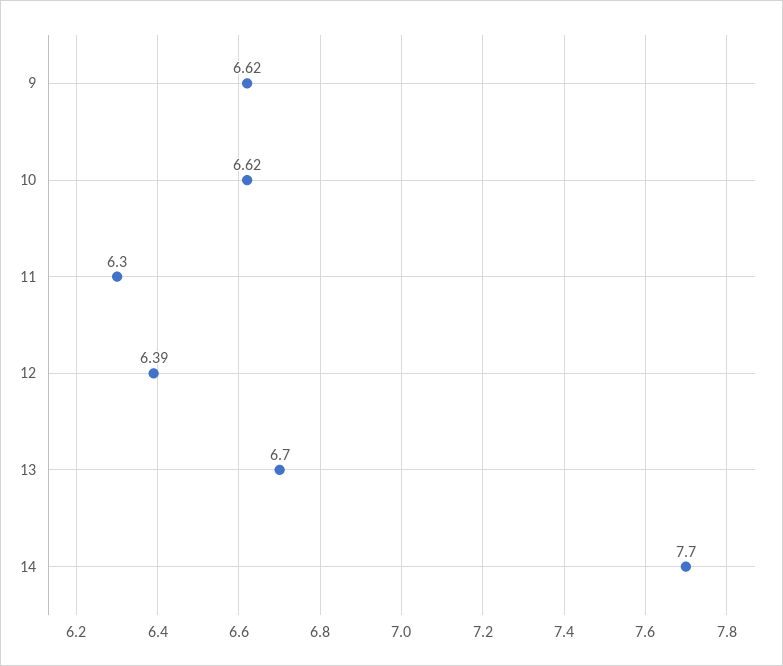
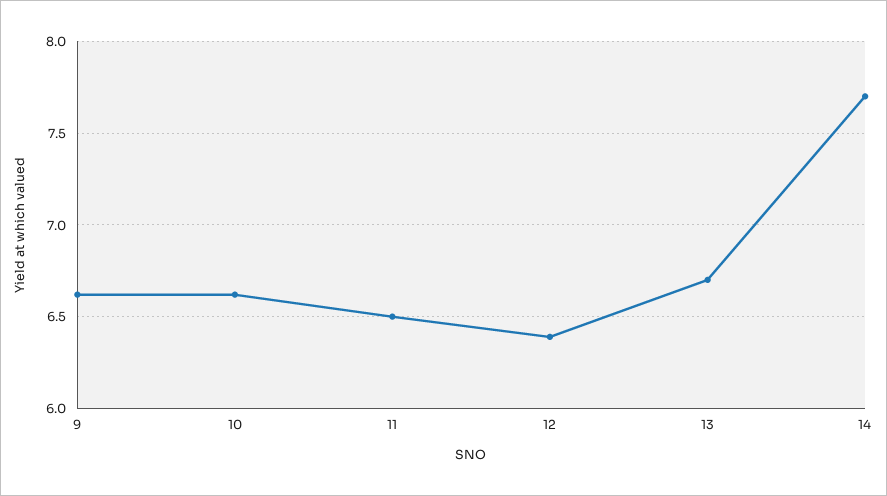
11: 6.3 -> 6.5

